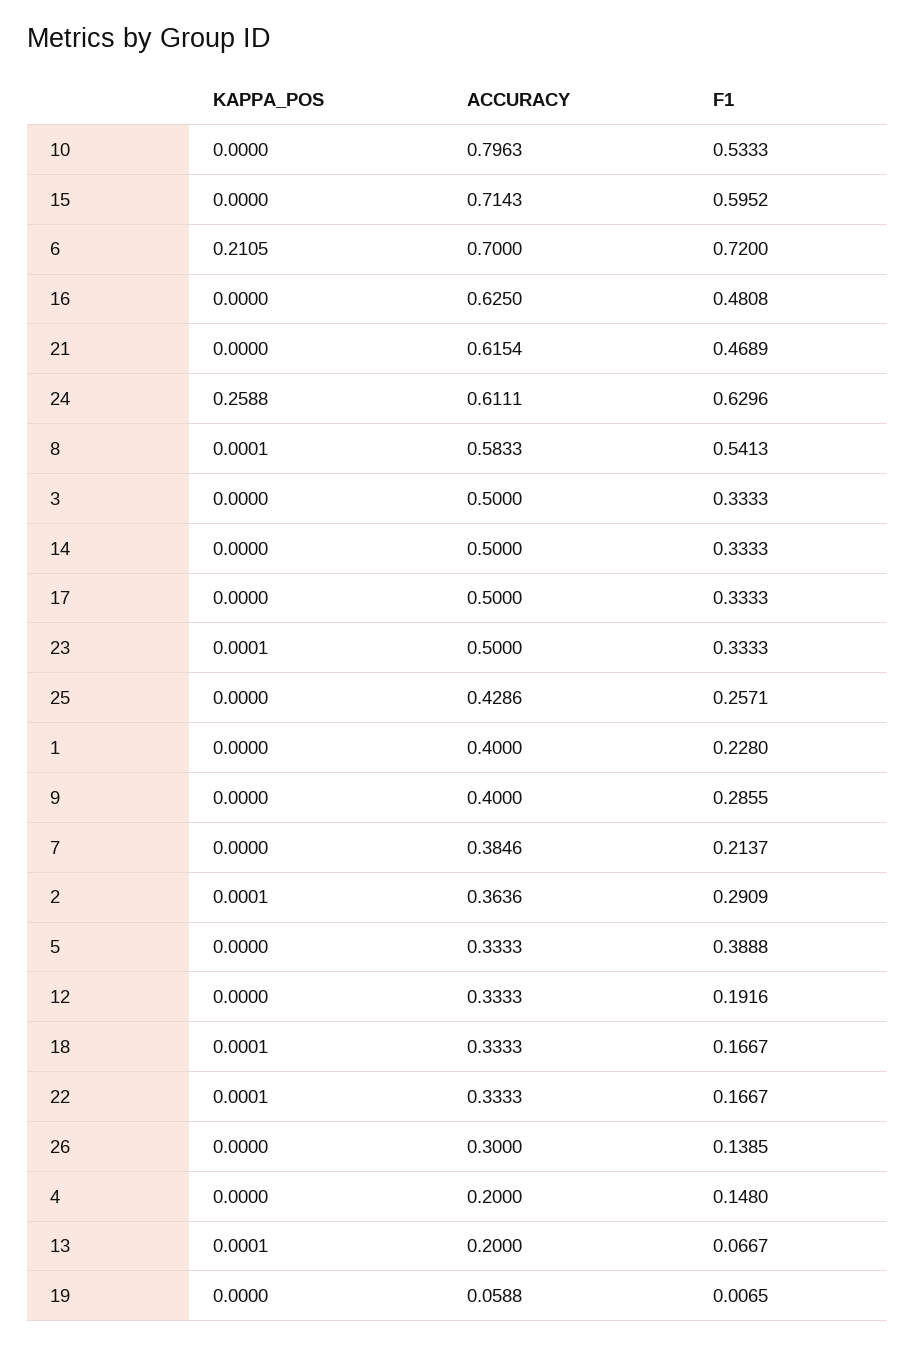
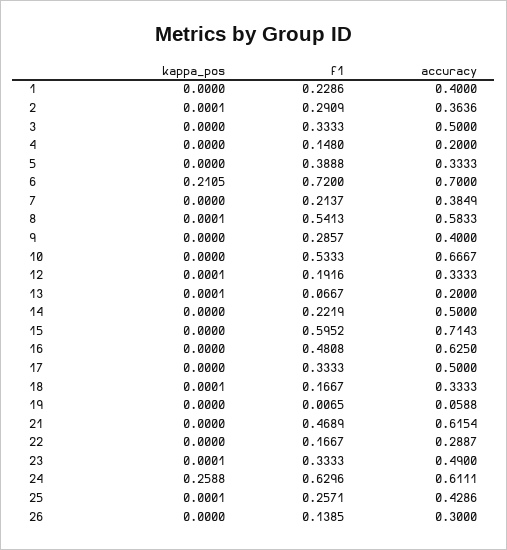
ACCURACY, 10: 0.7963 -> 0.6667
F1, 14: 0.3333 -> 0.2219
ACCURACY, 23: 0.5 -> 0.49
KAPPA_POS, 25: 0 -> 0.0001
F1, 1: 0.228 -> 0.2286
F1, 9: 0.2855 -> 0.2857
ACCURACY, 7: 0.3846 -> 0.3849
KAPPA_POS, 12: 0 -> 0.0001
KAPPA_POS, 22: 0.0001 -> 0
ACCURACY, 22: 0.3333 -> 0.2887

